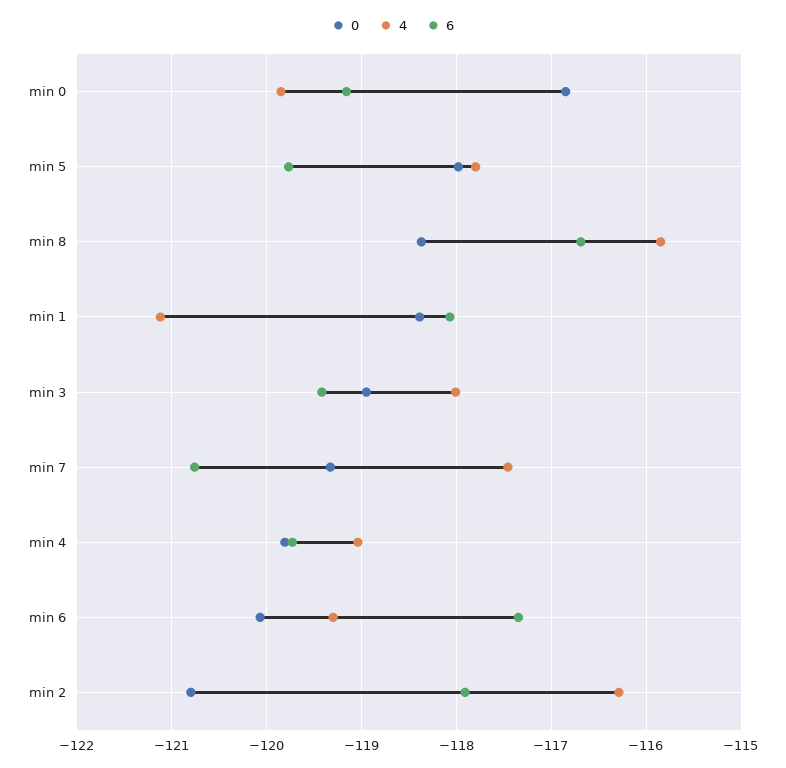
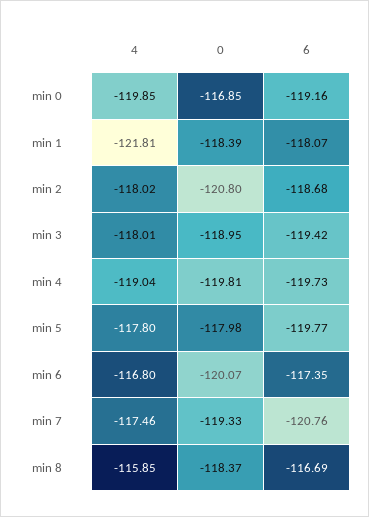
4, min 1: -121.1 -> -121.81
4, min 6: -119.3 -> -116.8
4, min 2: -116.3 -> -118.02
6, min 2: -117.9 -> -118.68

